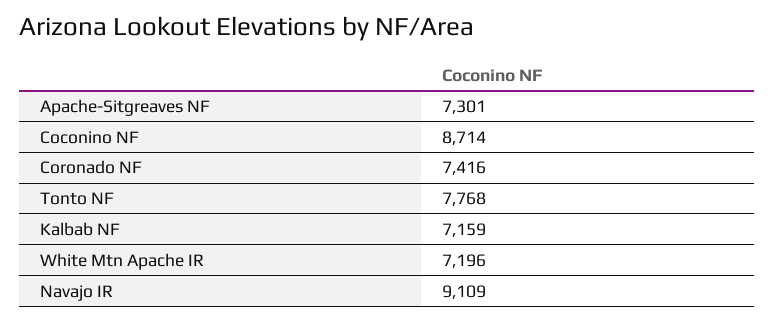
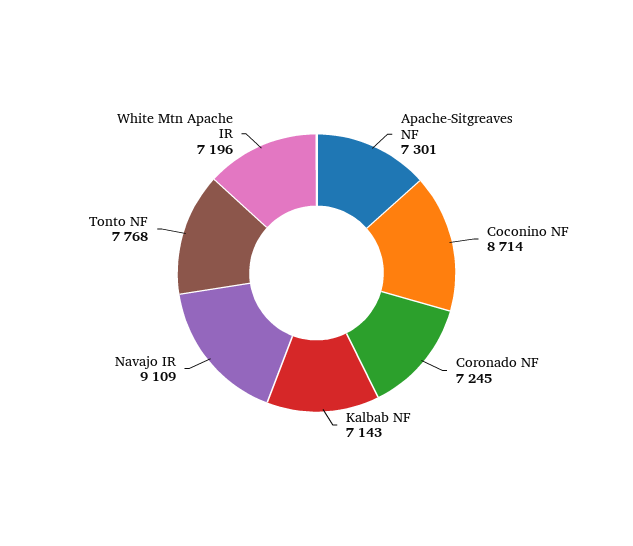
Coronado NF: 7416 -> 7245
Kalbab NF: 7159 -> 7143

